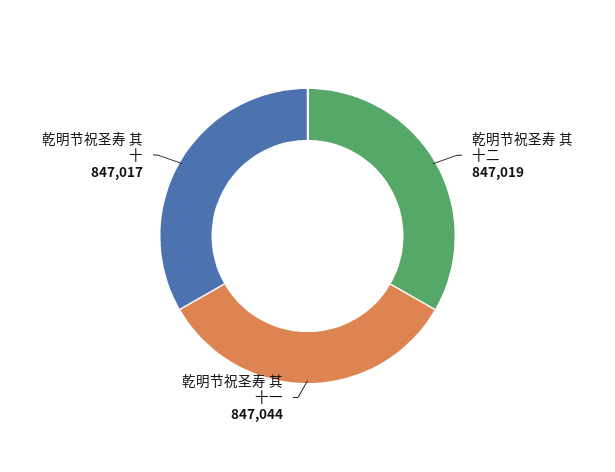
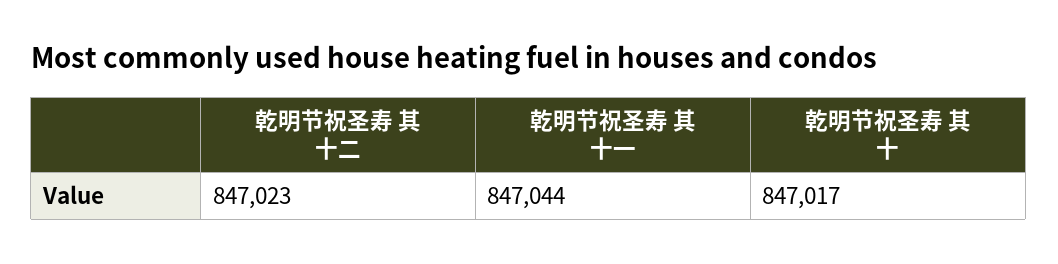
乾明节祝圣寿 其十二: 847019 -> 847023

